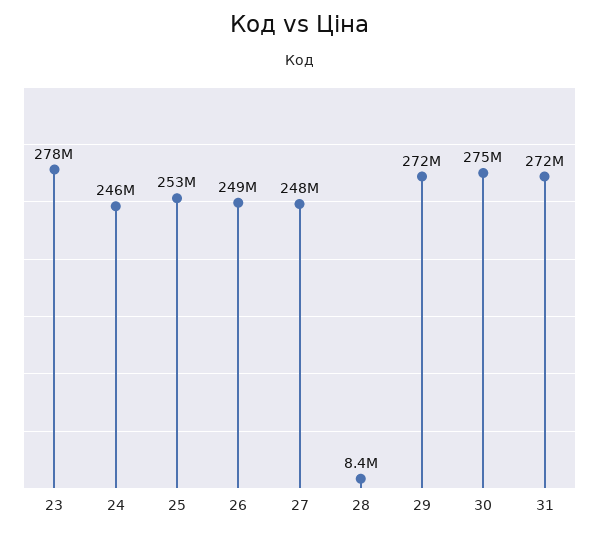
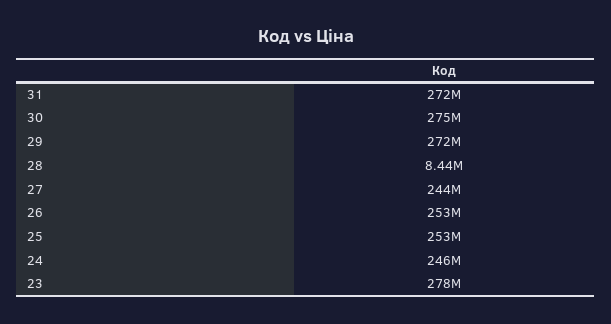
26: 249000000 -> 253000000
27: 248000000 -> 244000000

